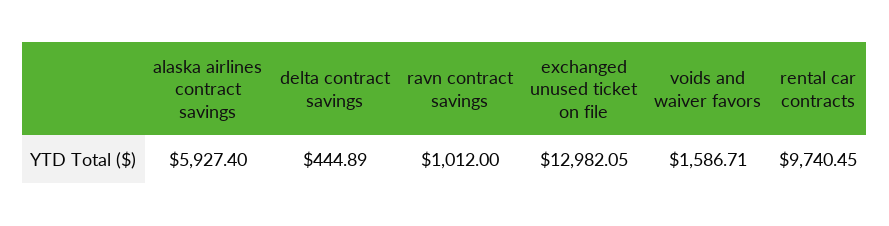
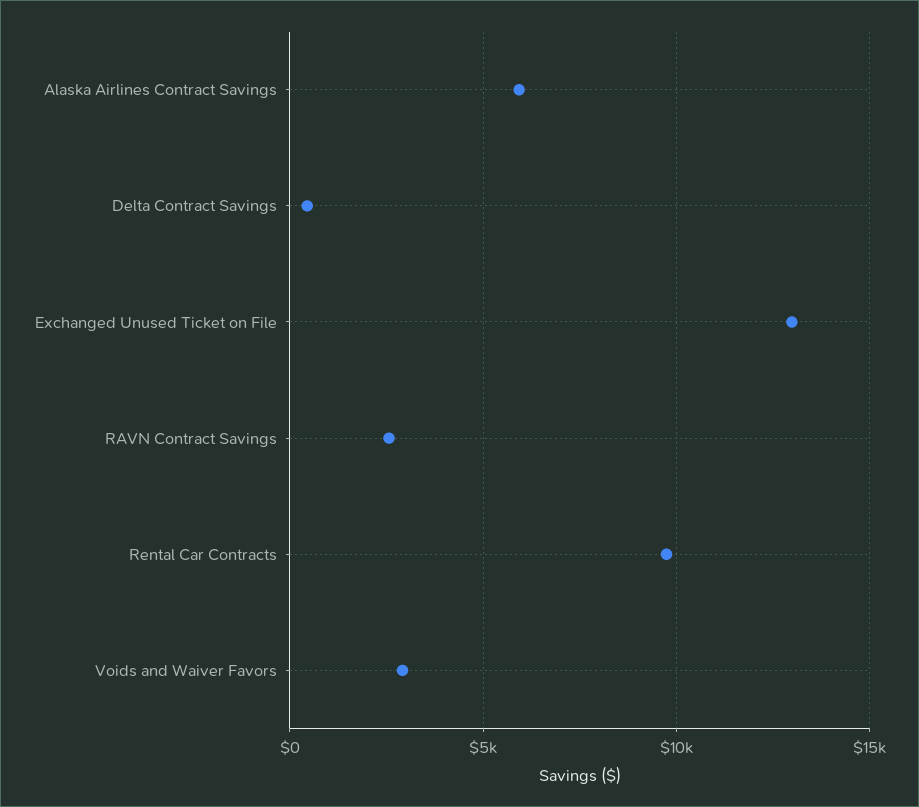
ravn contract savings: 1012 -> 2500
voids and waiver favors: 1586.71 -> 3000

